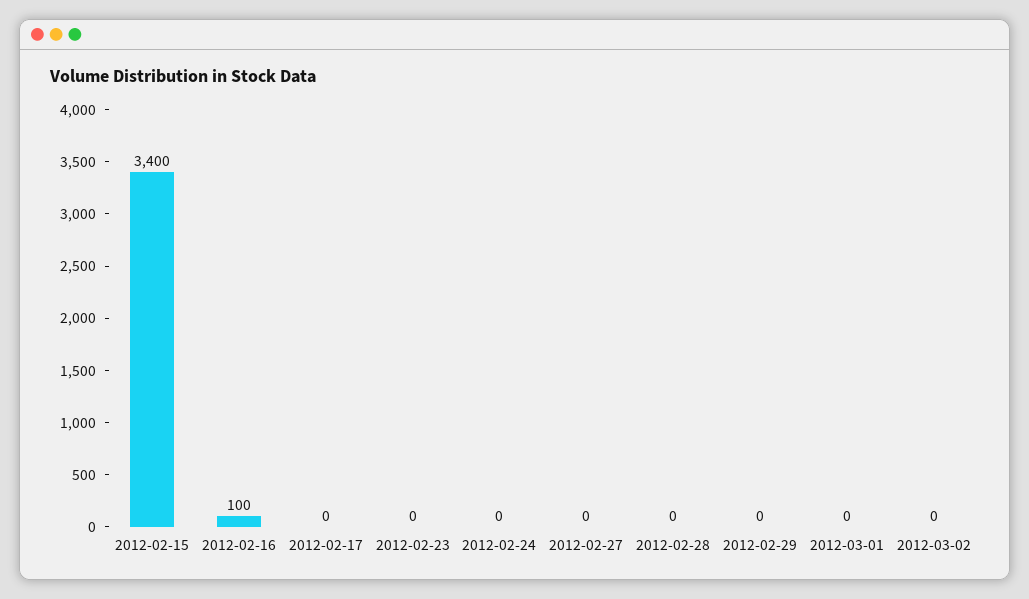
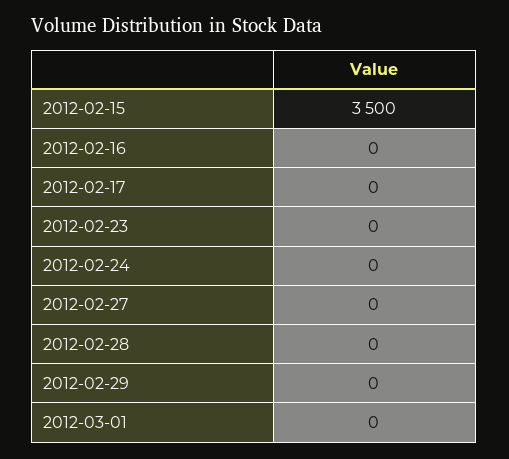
2012-02-15: 3400 -> 3500
2012-02-16: 100 -> 0
2012-03-02: 0 -> none

